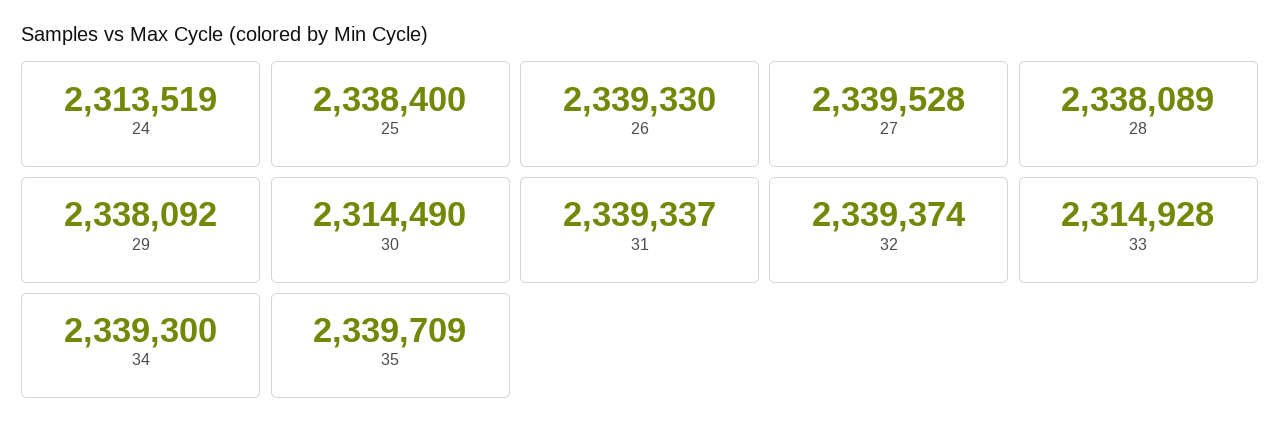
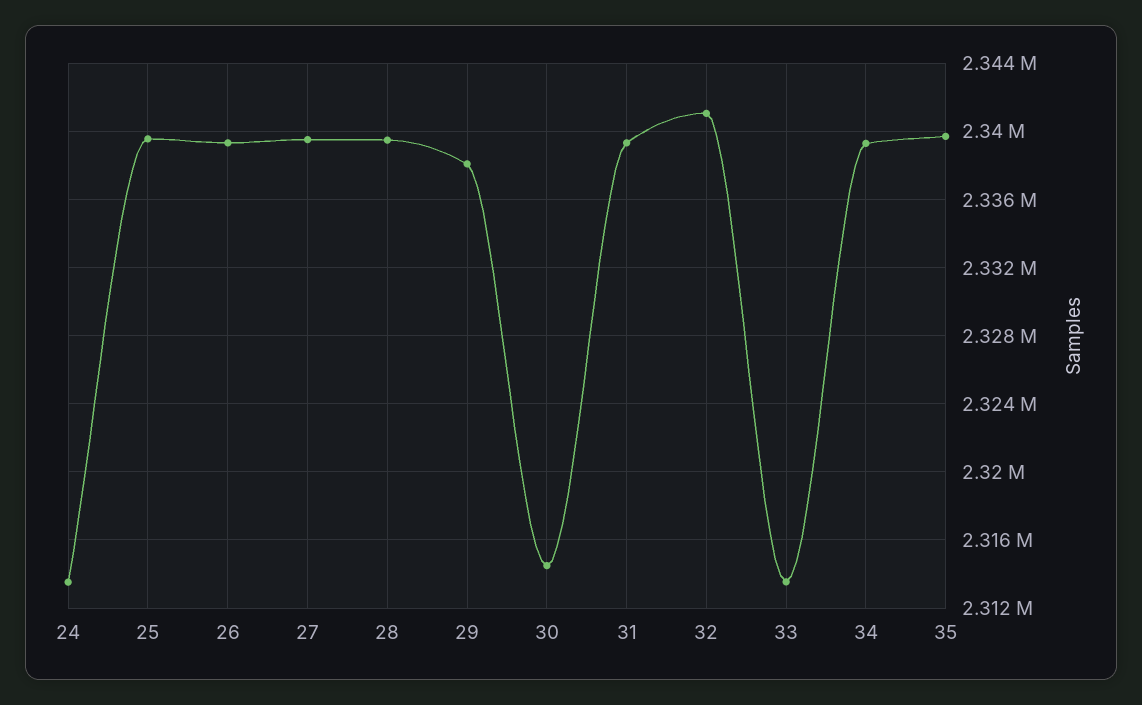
25: 2338400 -> 2339500
28: 2338089 -> 2339500
32: 2339374 -> 2341000
33: 2314928 -> 2313500

